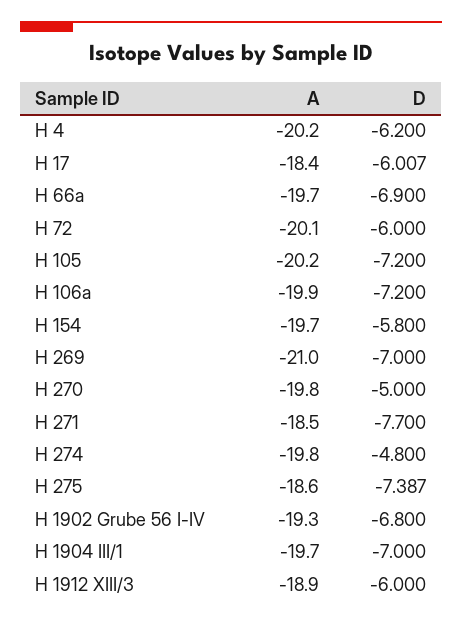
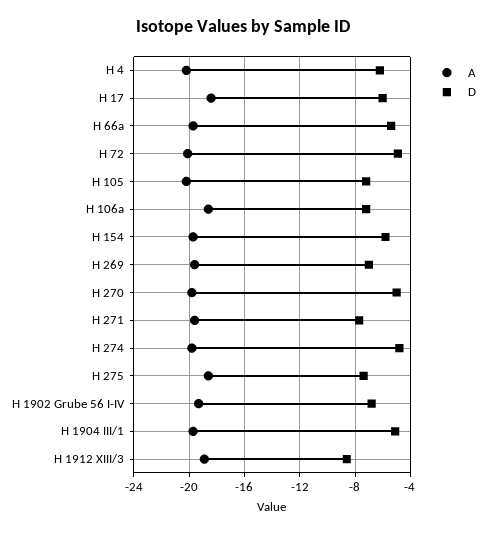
D, H 66a: -6.9 -> -5.5
D, H 72: -6 -> -5
A, H 106a: -19.9 -> -18.5
A, H 269: -21 -> -19.5
A, H 271: -18.5 -> -19.5
D, H 1904 III/1: -7 -> -5
D, H 1912 XIII/3: -6 -> -8.5

